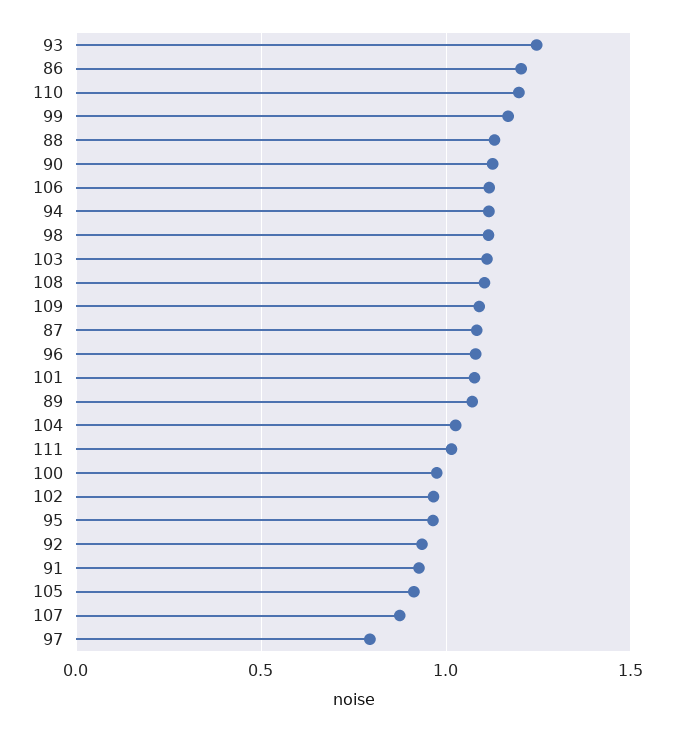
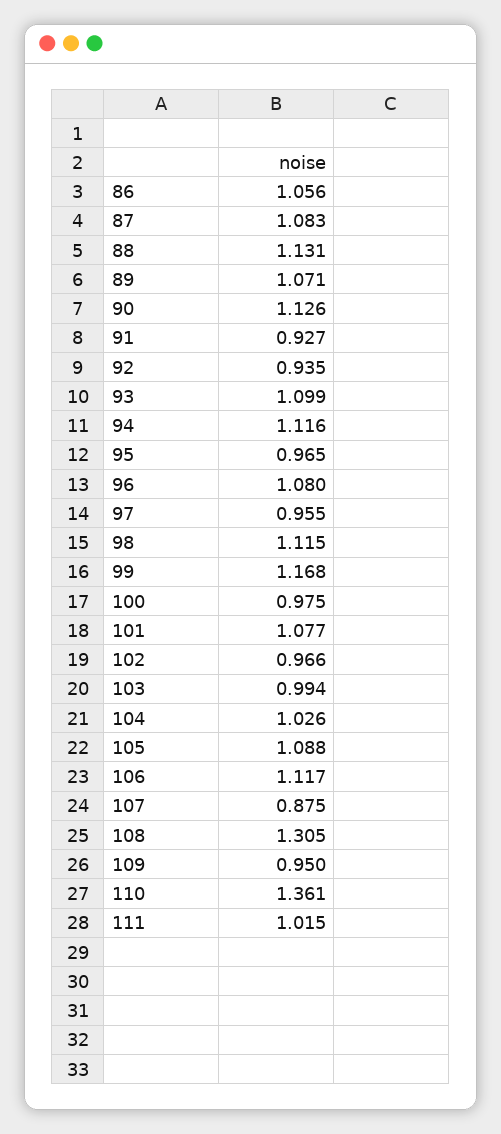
93: 1.25 -> 1.099
86: 1.2 -> 1.056
110: 1.2 -> 1.361
103: 1.1 -> 0.994
108: 1.1 -> 1.305
109: 1.1 -> 0.95
105: 0.9 -> 1.088
97: 0.8 -> 0.955

